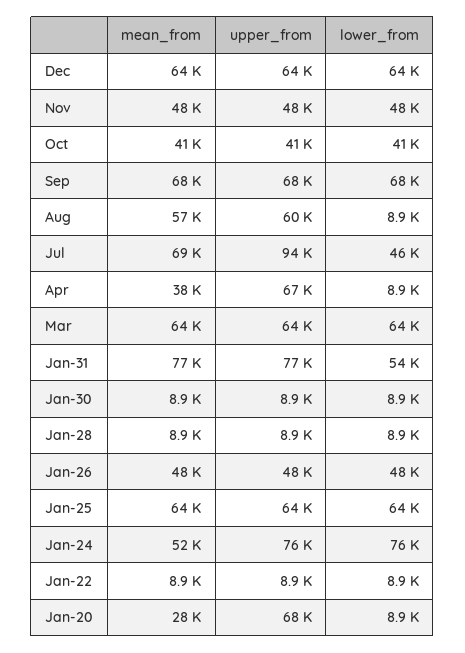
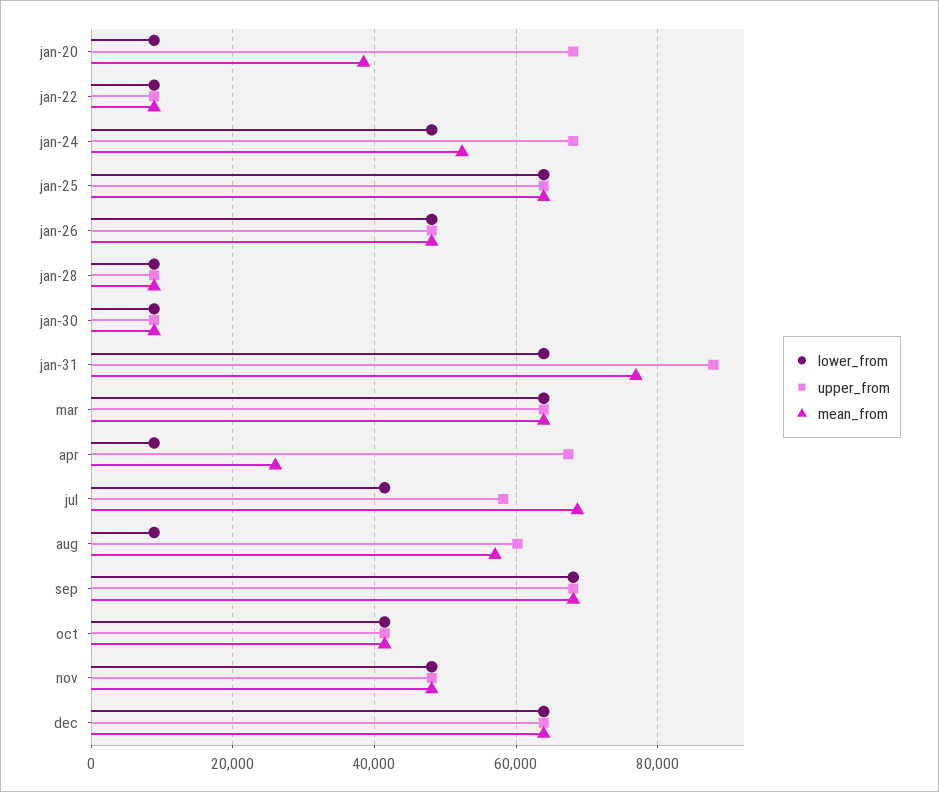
upper_from, Jul: 94000 -> 58000
lower_from, Jul: 46000 -> 42000
mean_from, Apr: 38000 -> 26000
upper_from, Jan-31: 77000 -> 88000
lower_from, Jan-31: 54000 -> 64000
upper_from, Jan-24: 76000 -> 68000
lower_from, Jan-24: 76000 -> 48000
mean_from, Jan-20: 28000 -> 38000

